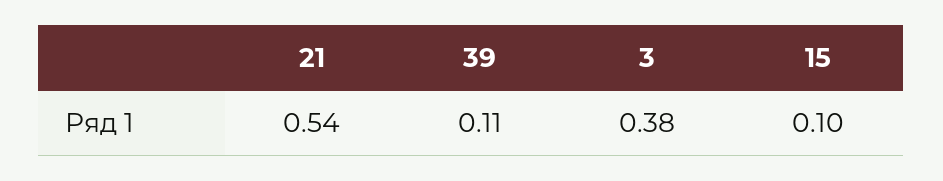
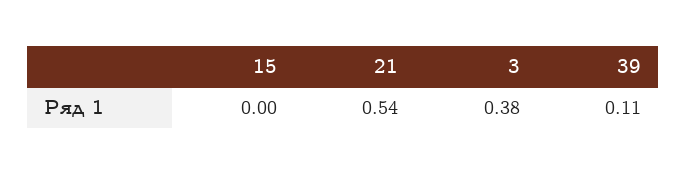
15: 0.1 -> 0

